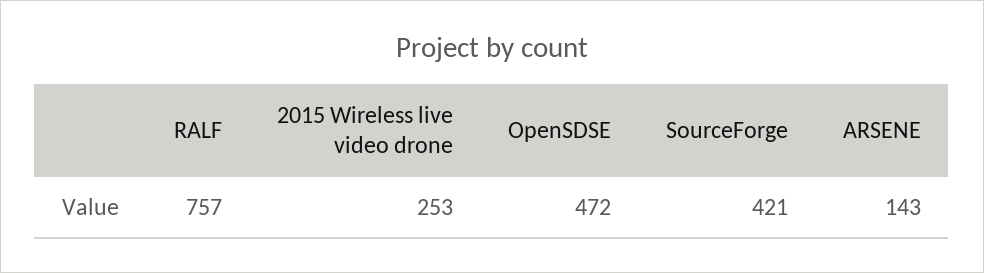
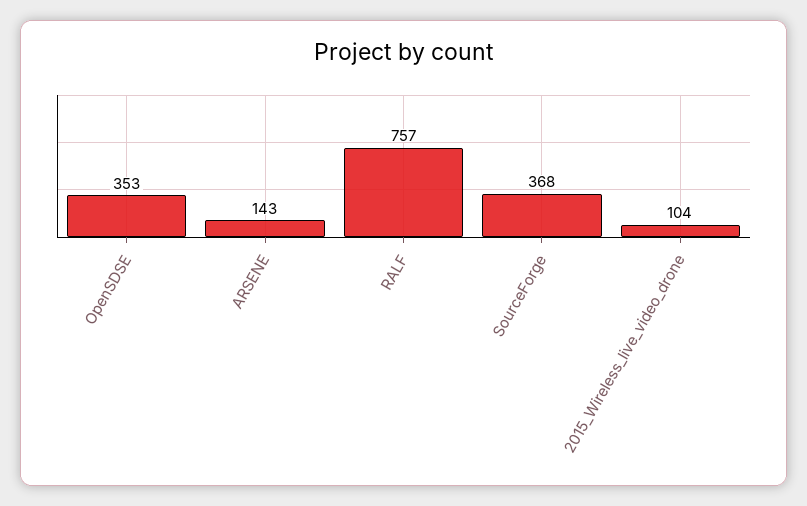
2015 Wireless live video drone: 253 -> 104
OpenSDSE: 472 -> 353
SourceForge: 421 -> 368

